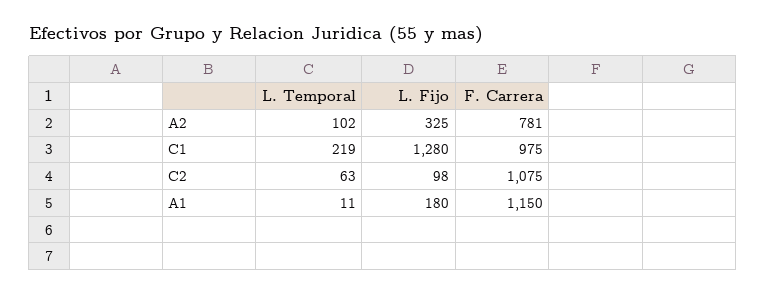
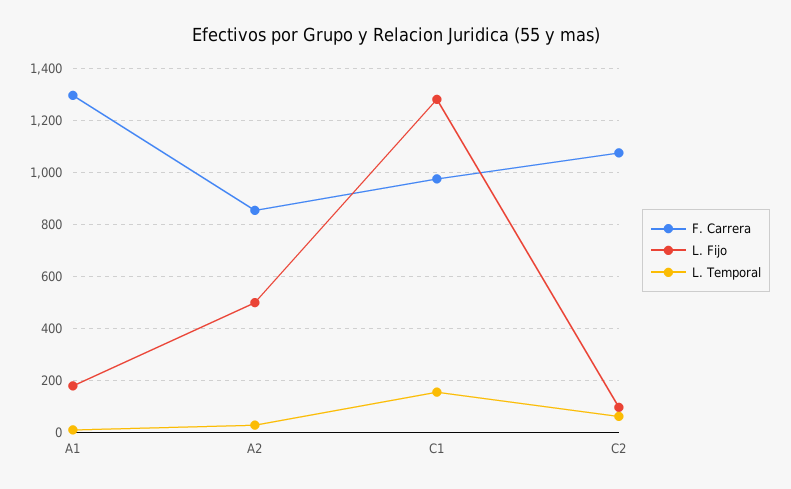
L. Temporal, A2: 102 -> 25
L. Fijo, A2: 325 -> 500
F. Carrera, A2: 781 -> 850
L. Temporal, C1: 219 -> 150
F. Carrera, A1: 1150 -> 1300

